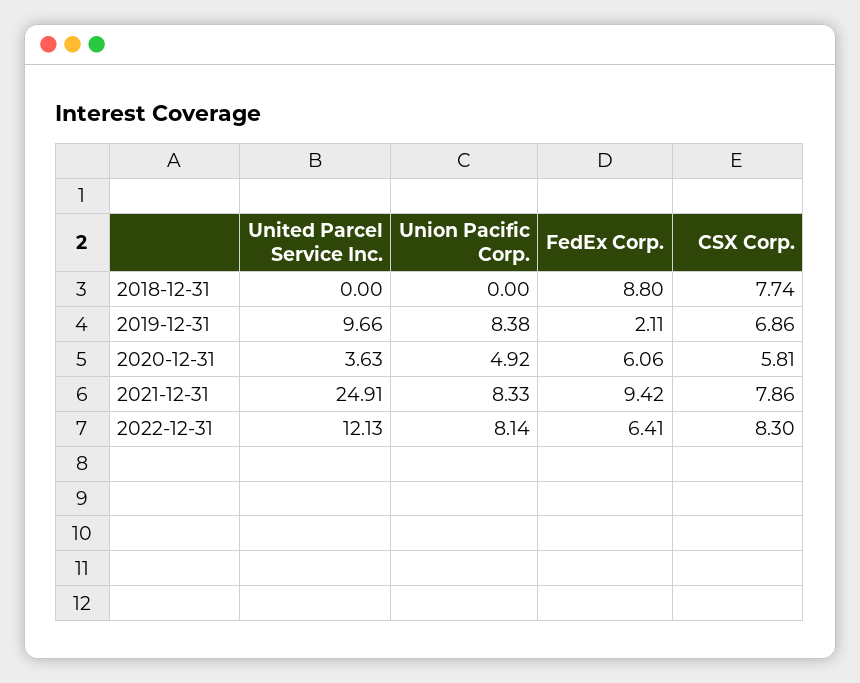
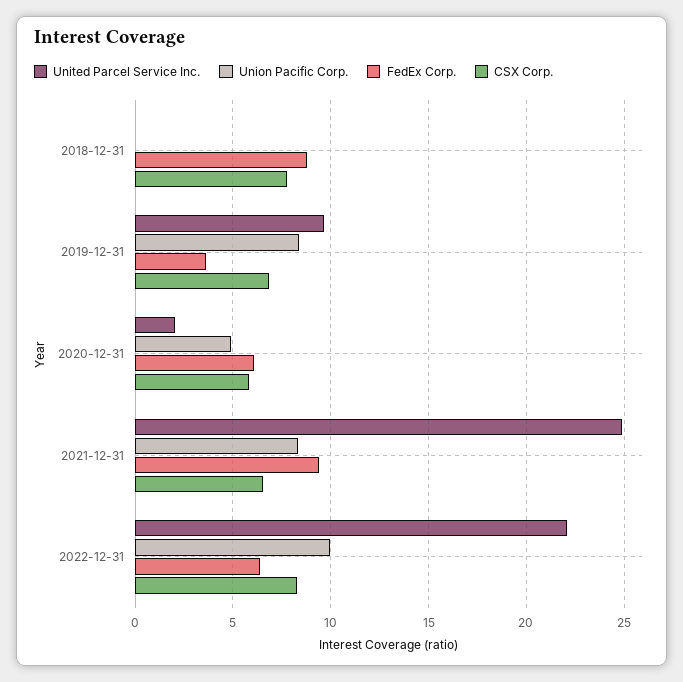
FedEx Corp., 2019-12-31: 2.11 -> 3.5
United Parcel Service Inc., 2020-12-31: 3.63 -> 2
CSX Corp., 2021-12-31: 7.86 -> 6.5
United Parcel Service Inc., 2022-12-31: 12.13 -> 22
Union Pacific Corp., 2022-12-31: 8.14 -> 10

